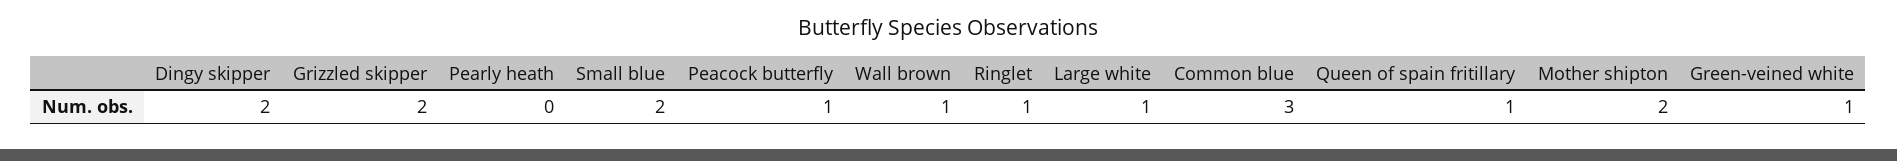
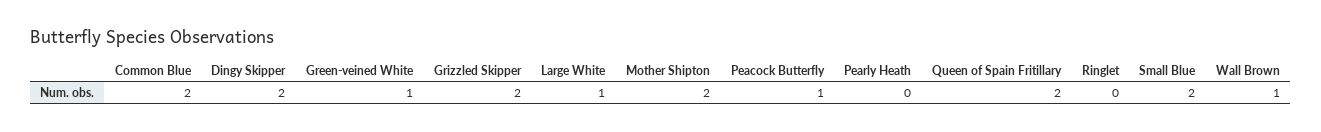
Ringlet: 1 -> 0
Common blue: 3 -> 2
Queen of spain fritillary: 1 -> 2

